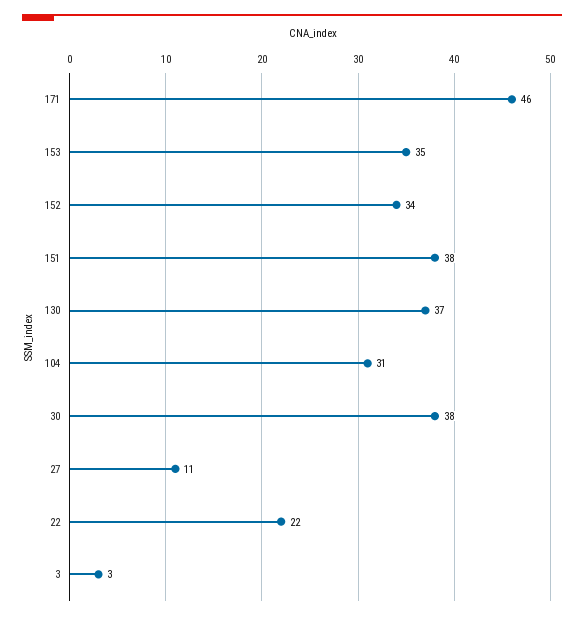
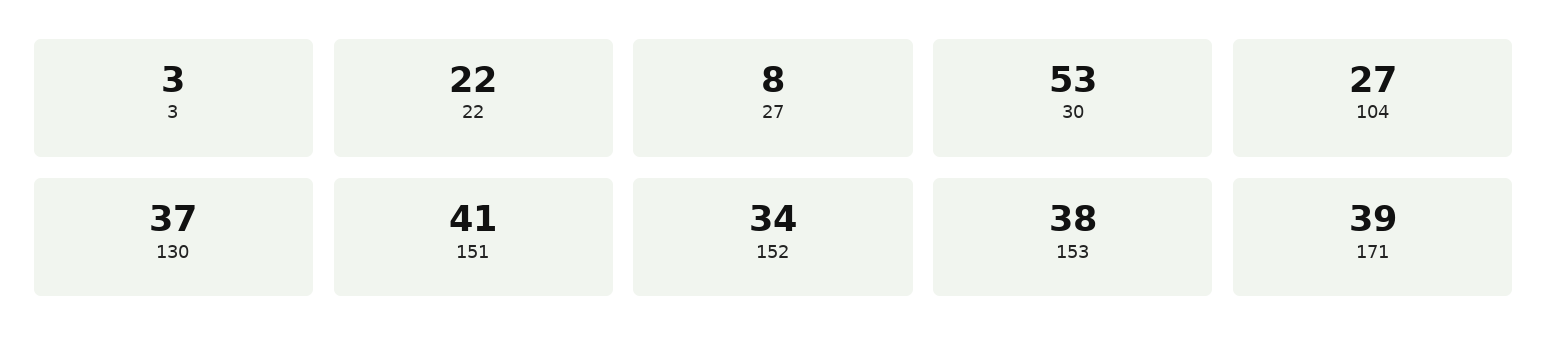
171: 46 -> 39
153: 35 -> 38
151: 38 -> 41
104: 31 -> 27
30: 38 -> 53
27: 11 -> 8

